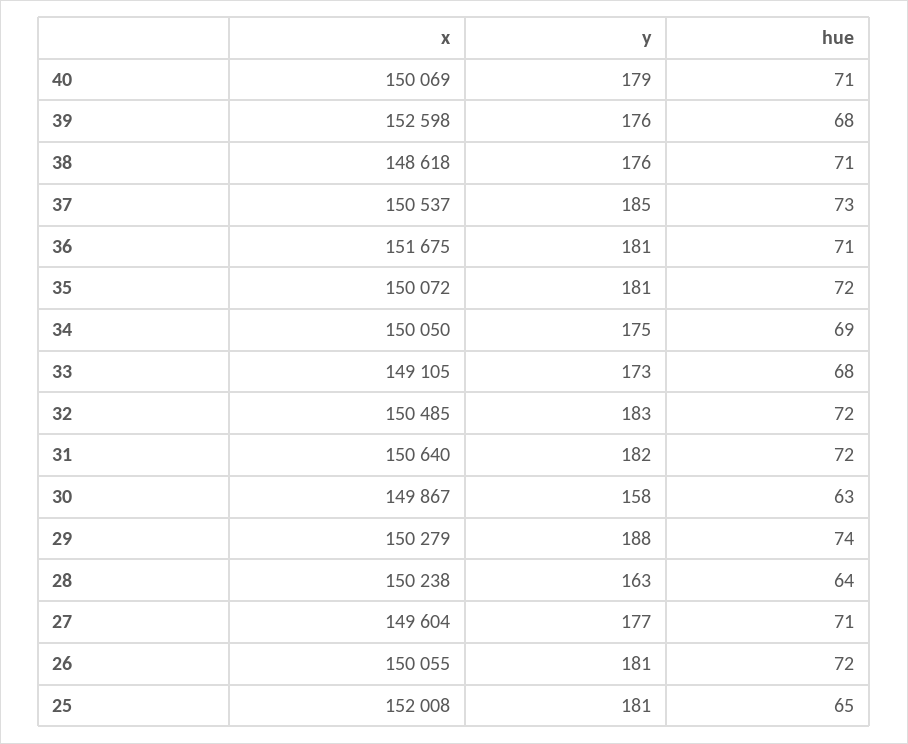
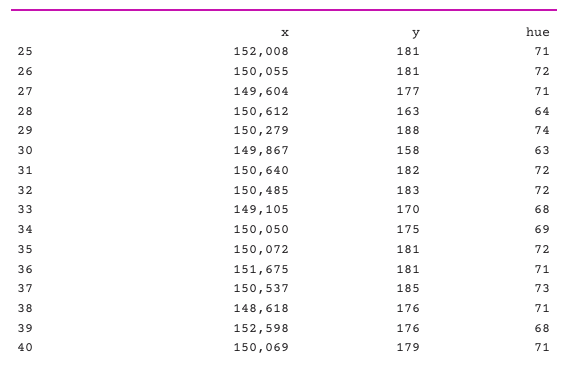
y, 33: 173 -> 170
x, 28: 150238 -> 150612
hue, 25: 65 -> 71

